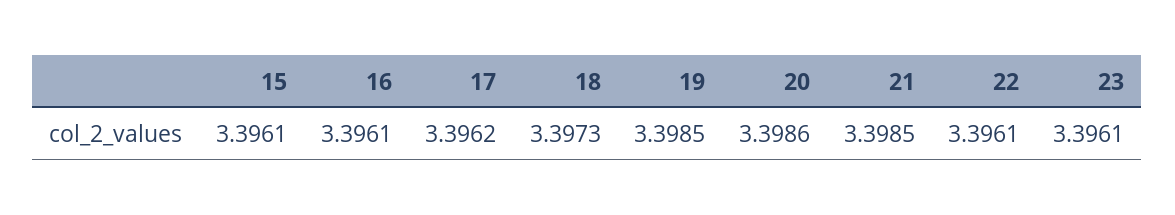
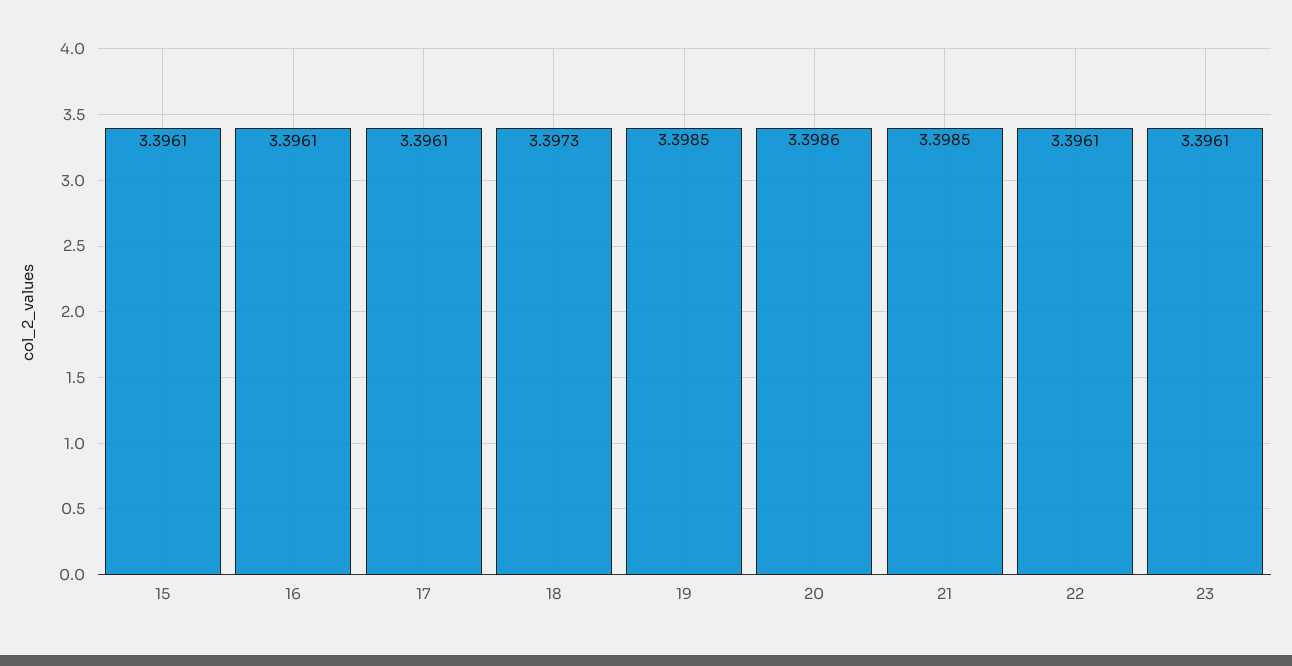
17: 3.3962 -> 3.3961

